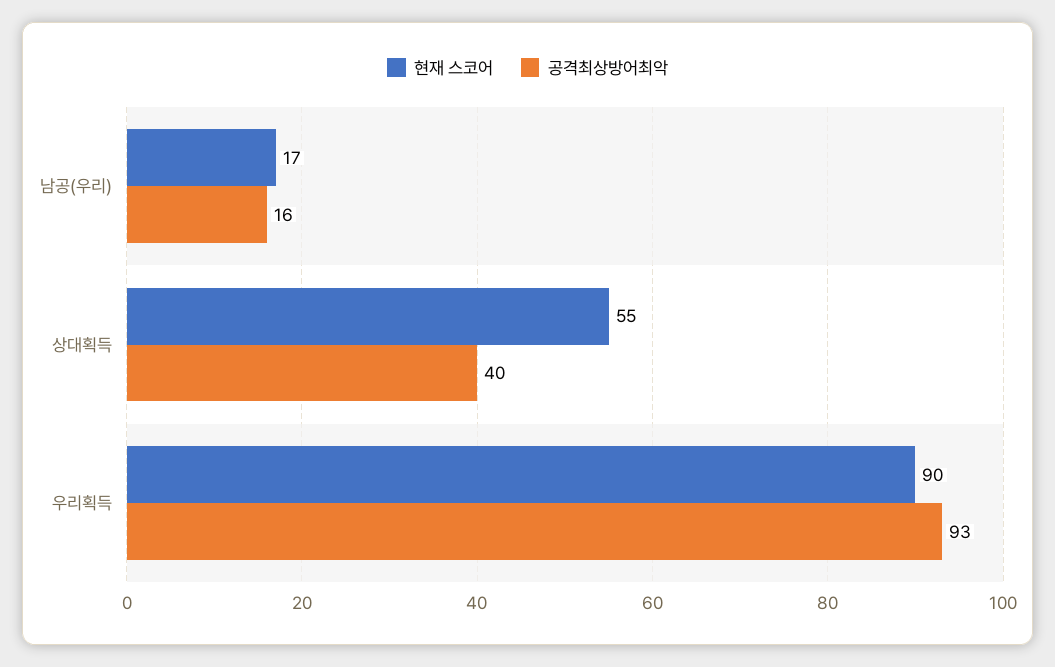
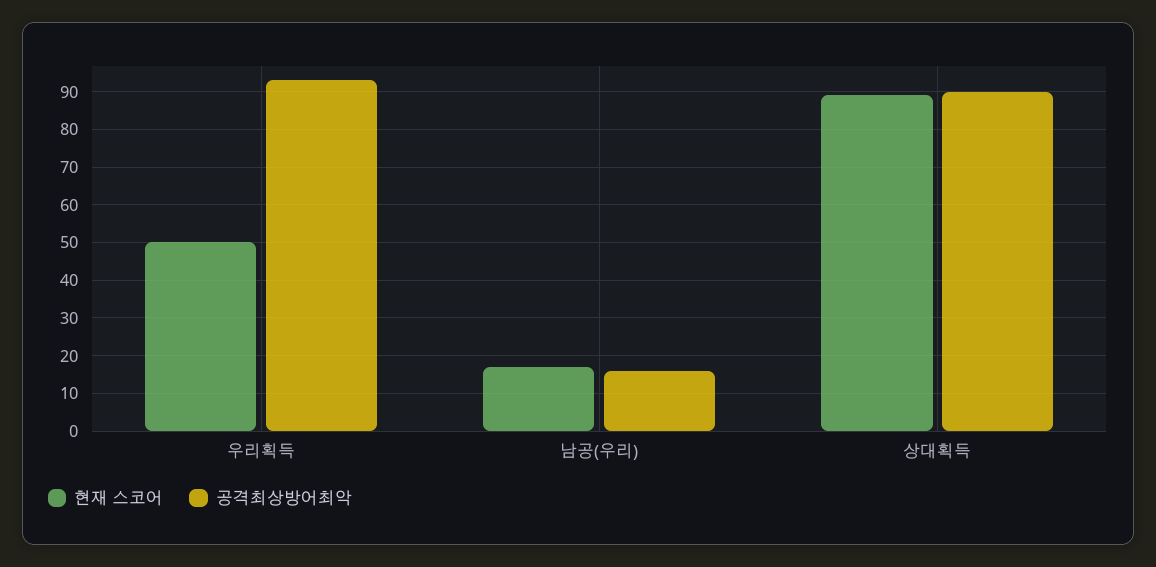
현재 스코어, 상대획득: 55 -> 90
공격최상방어최악, 상대획득: 40 -> 90
현재 스코어, 우리획득: 90 -> 50

